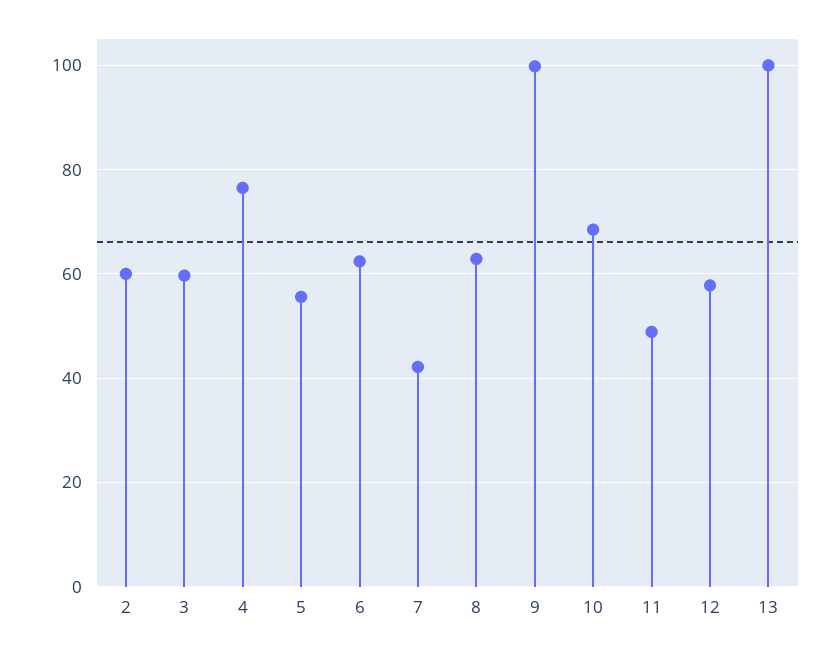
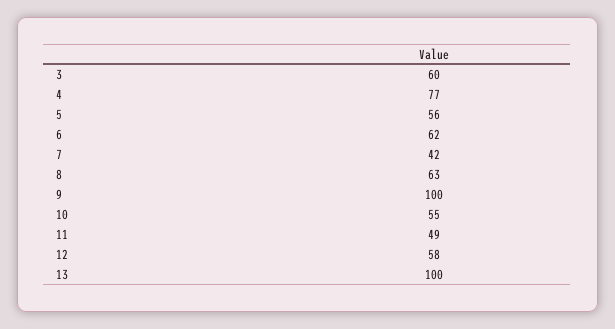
2: 60 -> none
10: 68 -> 55

